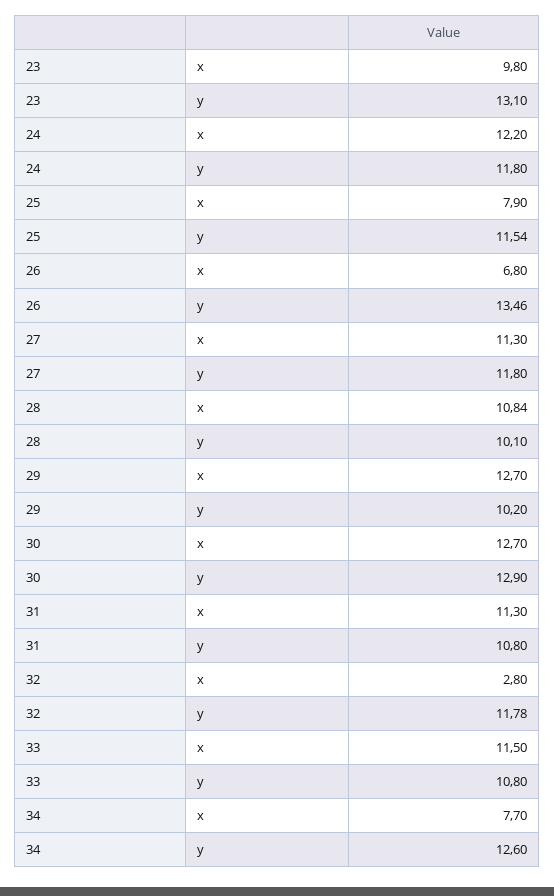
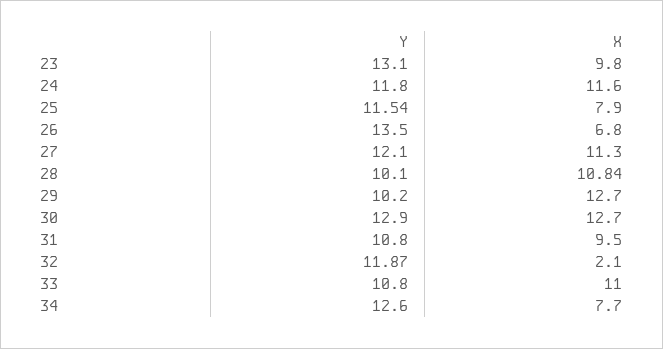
24, x: 12.2 -> 11.6
26, y: 13.46 -> 13.5
27, y: 11.8 -> 12.1
31, x: 11.3 -> 9.5
32, x: 2.8 -> 2.1
32, y: 11.78 -> 11.87
33, x: 11.5 -> 11

